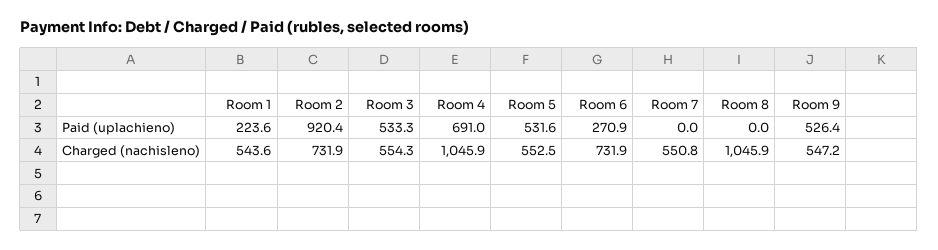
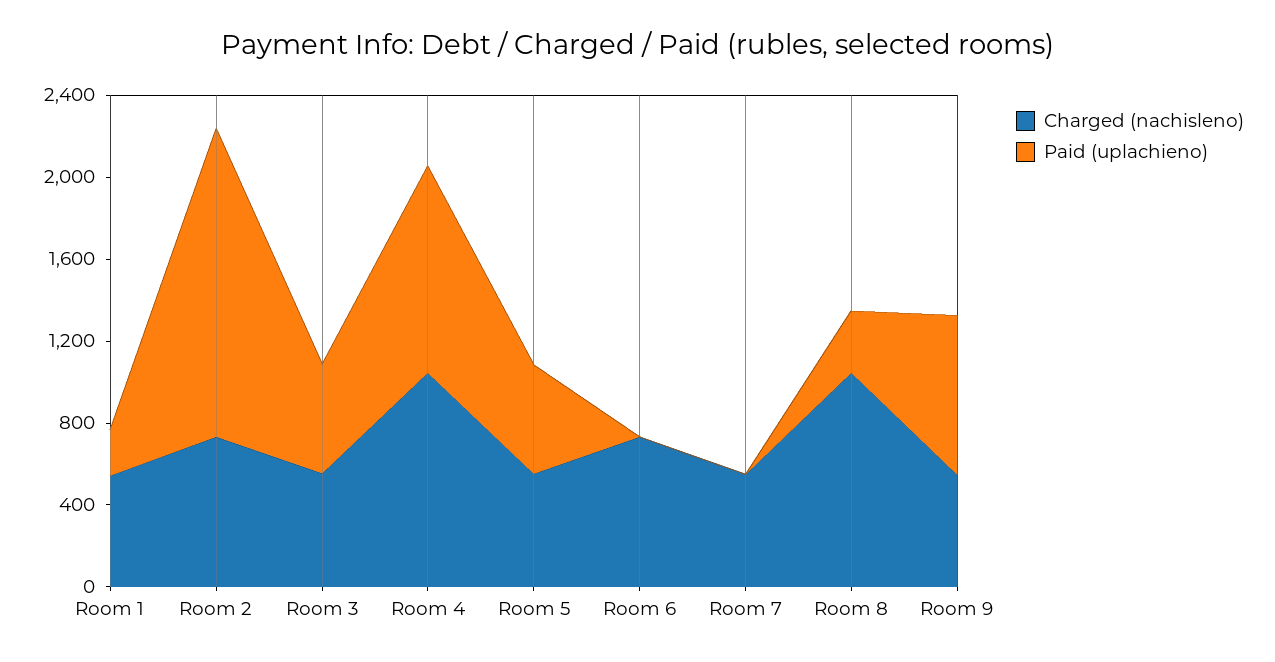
Paid (uplachieno), Room 2: 920.4 -> 1500
Paid (uplachieno), Room 4: 691 -> 1000
Paid (uplachieno), Room 6: 270.9 -> 0
Paid (uplachieno), Room 8: 0 -> 300
Paid (uplachieno), Room 9: 526.4 -> 800

